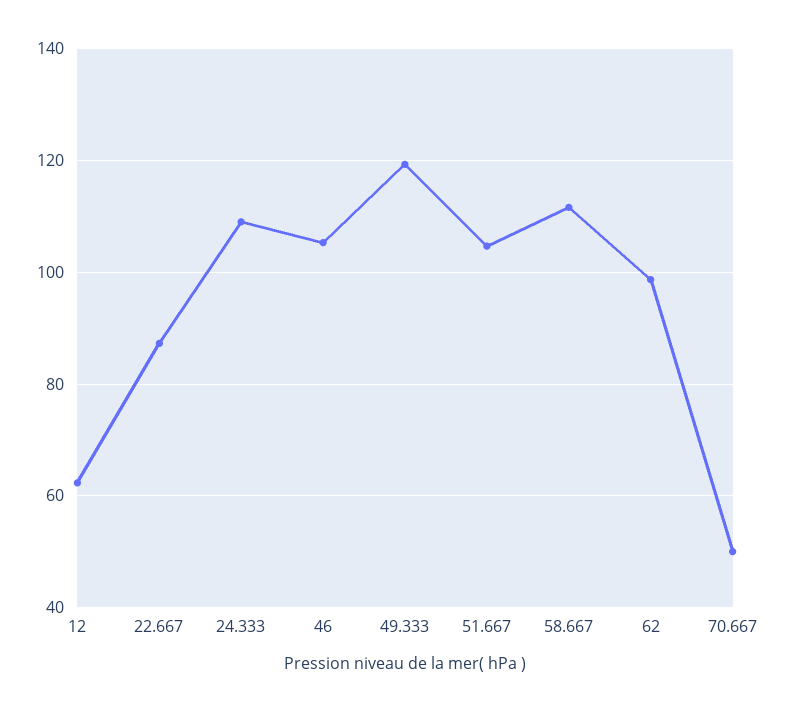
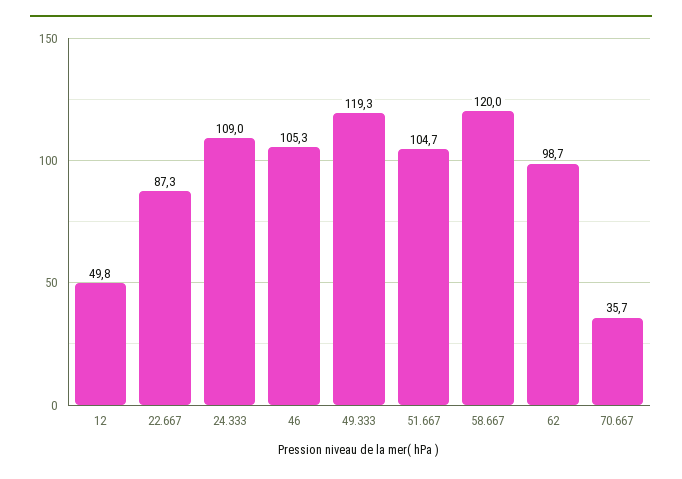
12: 62 -> 49.8
58.667: 112 -> 120
70.667: 50 -> 35.7

